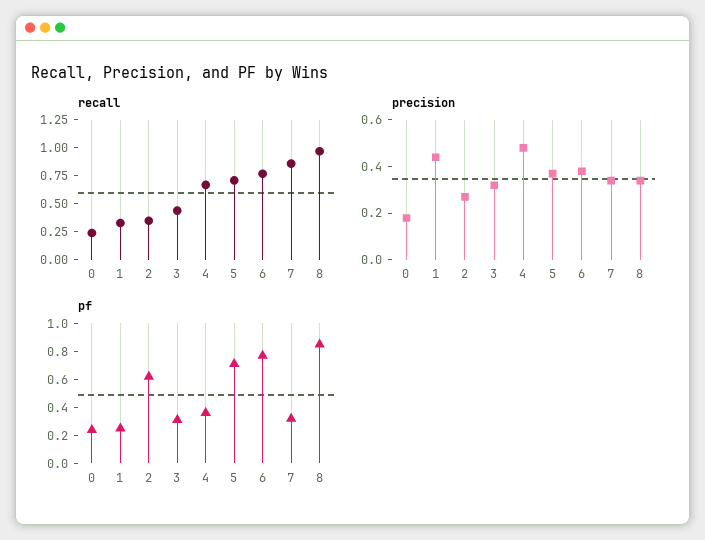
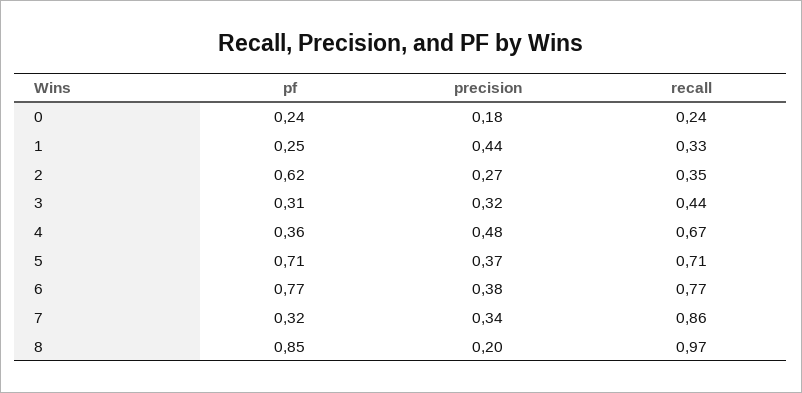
precision, 8: 0.35 -> 0.2

